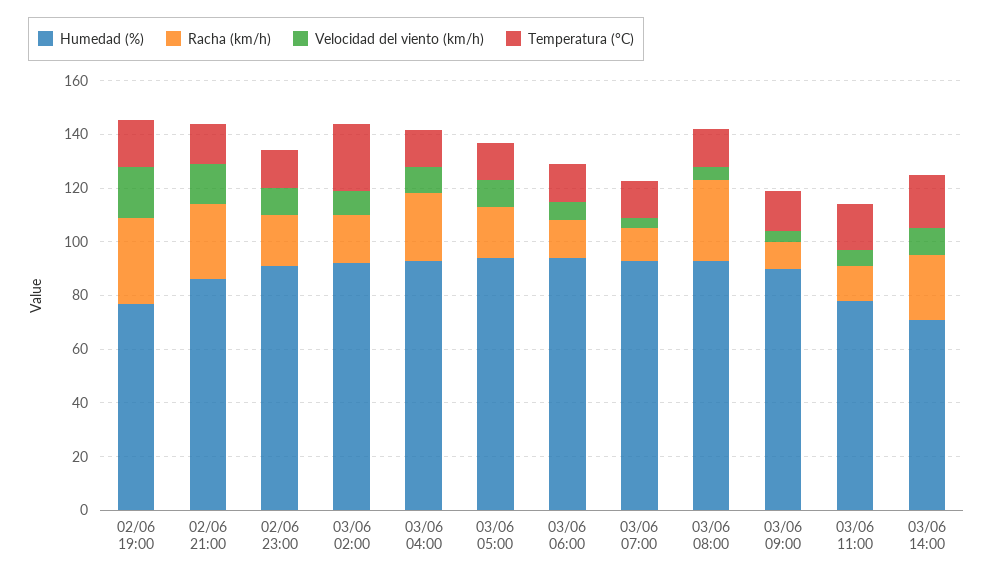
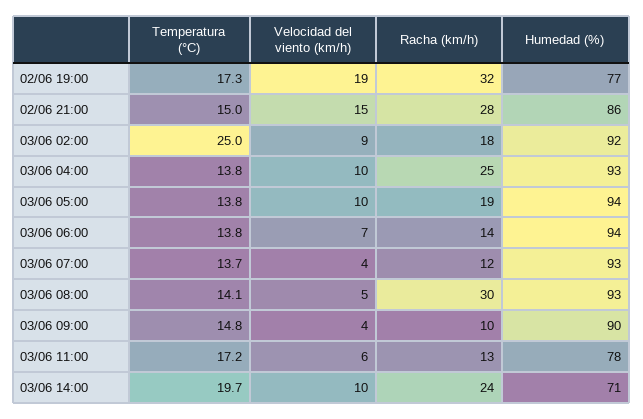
Humedad (%), 02/06 23:00: 90 -> none
Racha (km/h), 02/06 23:00: 20 -> none
Velocidad del viento (km/h), 02/06 23:00: 10 -> none
Temperatura (°C), 02/06 23:00: 15 -> none

